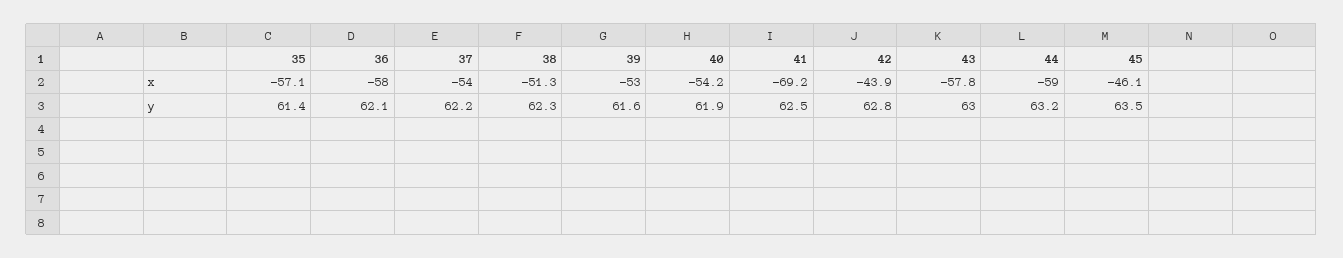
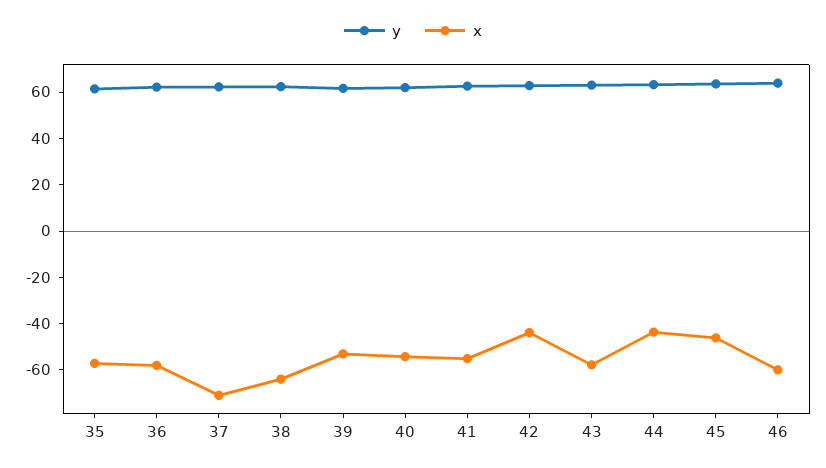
x, 37: -54 -> -70
x, 38: -51.3 -> -65
x, 41: -69.2 -> -55
x, 44: -59 -> -45
y, 46: none -> 65
x, 46: none -> -60

